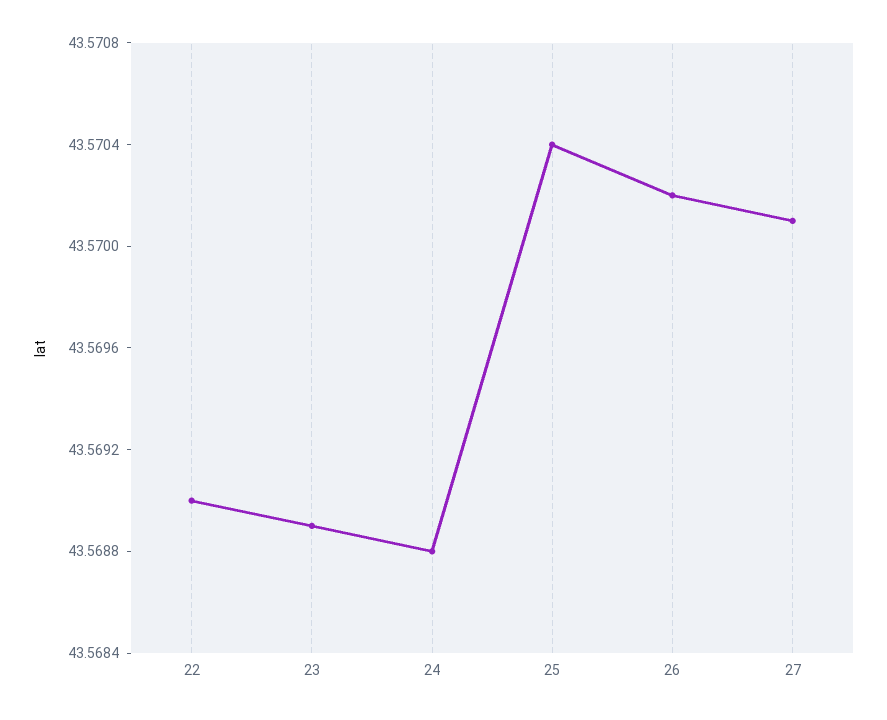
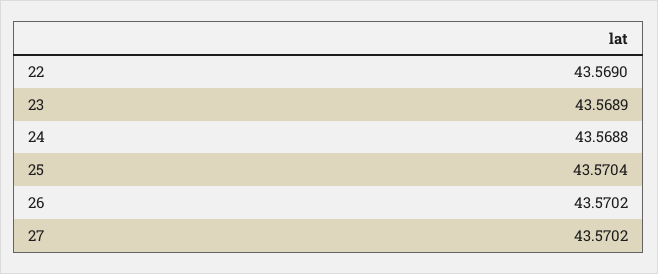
27: 43.5701 -> 43.5702

